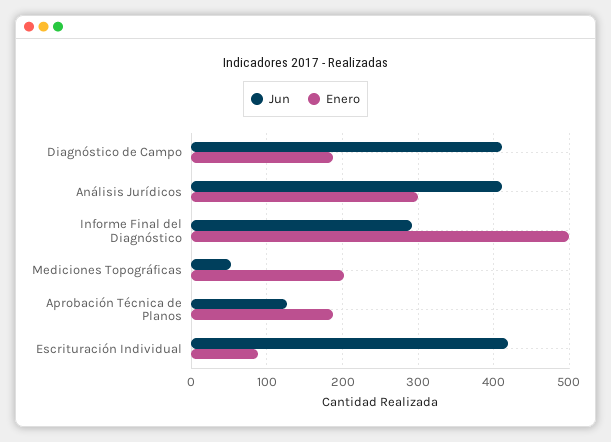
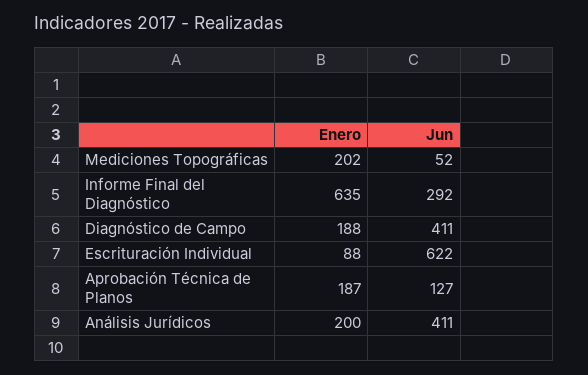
Enero, Análisis Jurídicos: 300 -> 200
Enero, Informe Final del Diagnóstico: 500 -> 635
Jun, Escrituración Individual: 420 -> 622

